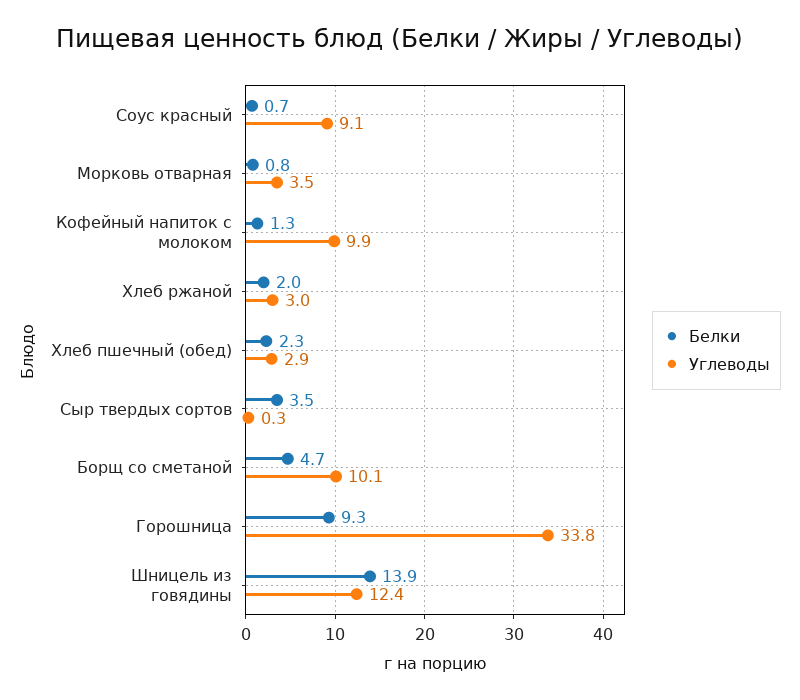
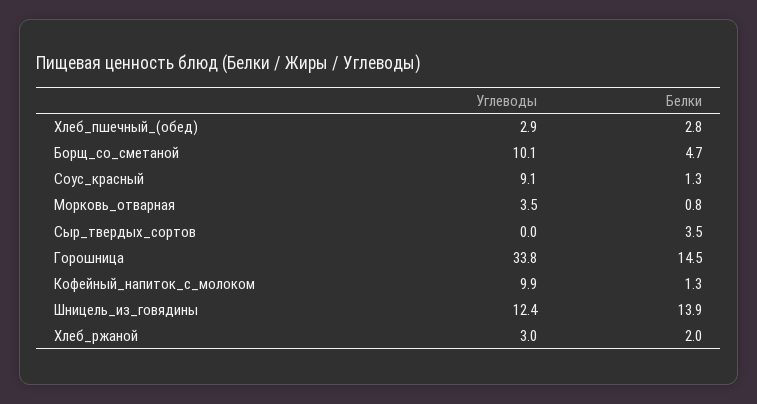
Белки, Соус красный: 0.7 -> 1.3
Белки, Хлеб пшечный (обед): 2.3 -> 2.8
Углеводы, Сыр твердых сортов: 0.3 -> 0
Белки, Горошница: 9.3 -> 14.5

